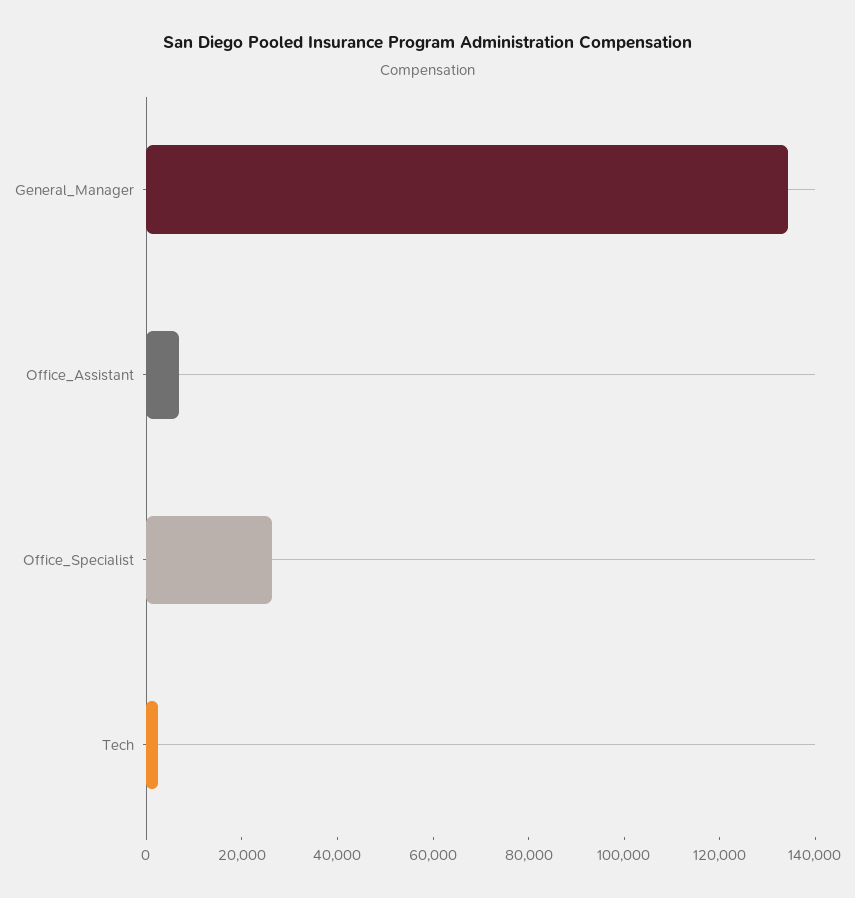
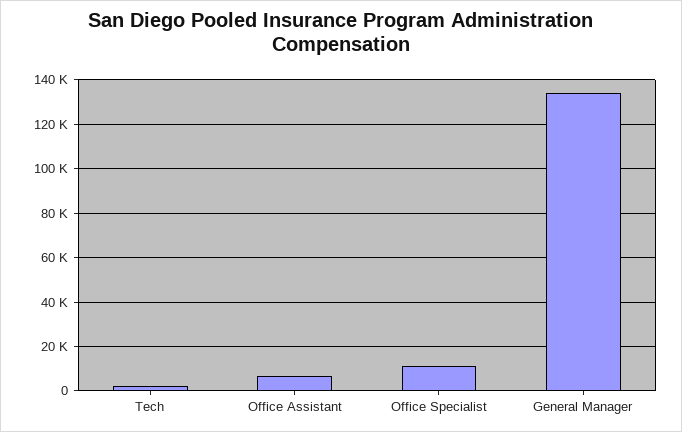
Office_Specialist: 25000 -> 10000

